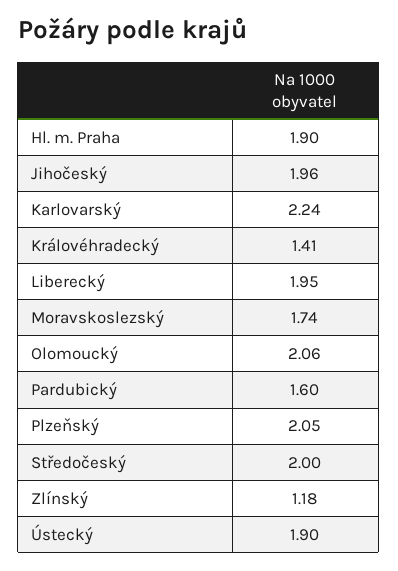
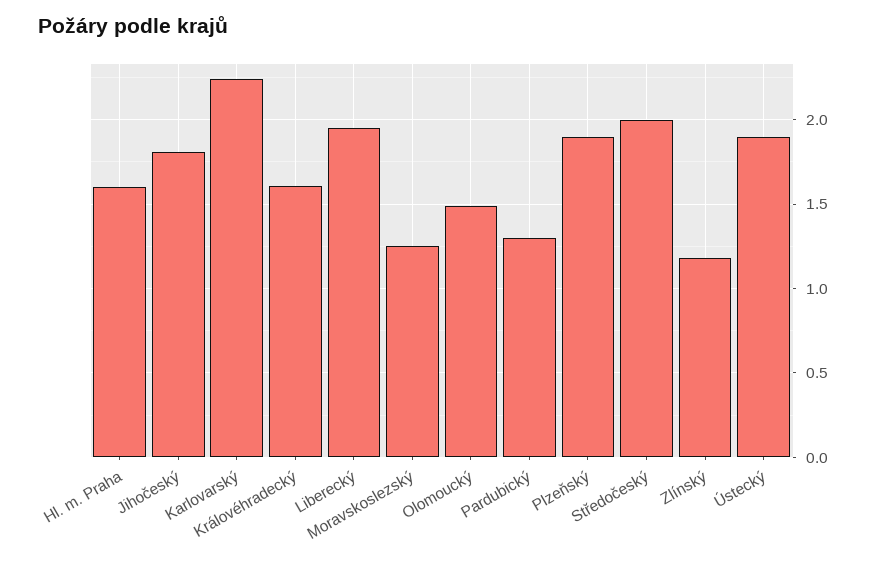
Hl. m. Praha: 1.9 -> 1.6
Jihočeský: 1.96 -> 1.8
Královéhradecký: 1.41 -> 1.6
Moravskoslezský: 1.74 -> 1.25
Olomoucký: 2.06 -> 1.5
Pardubický: 1.6 -> 1.3
Plzeňský: 2.05 -> 1.9

